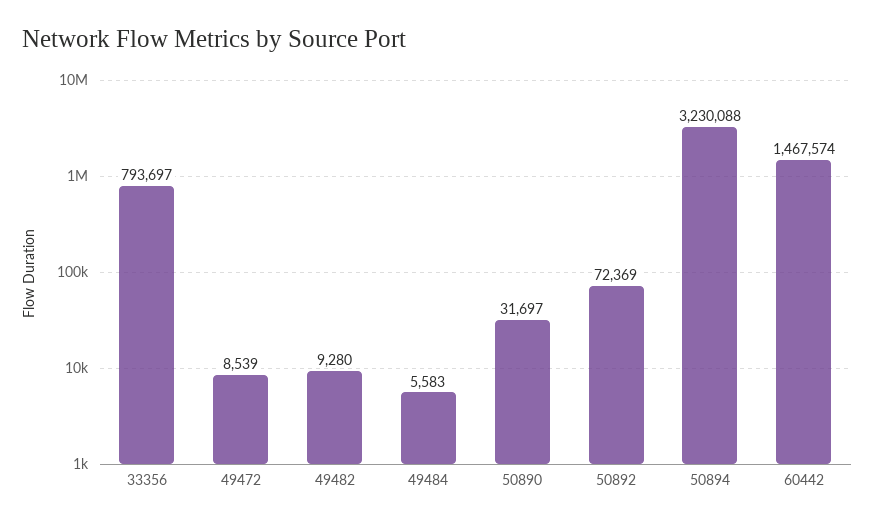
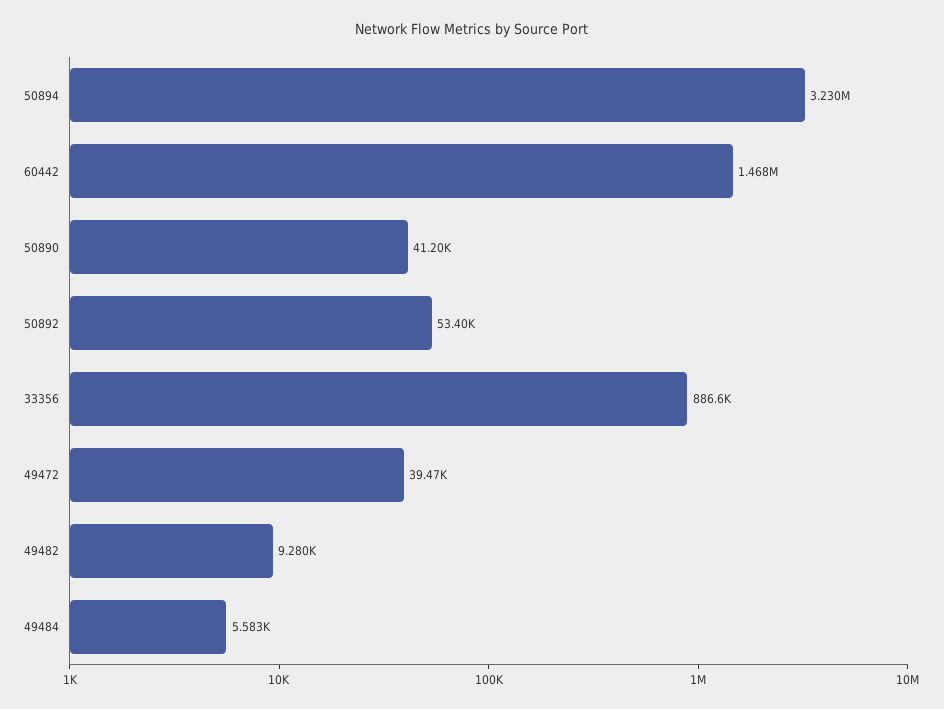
33356: 793697 -> 886600
49472: 8539 -> 39470
50890: 31697 -> 41200
50892: 72369 -> 53400

